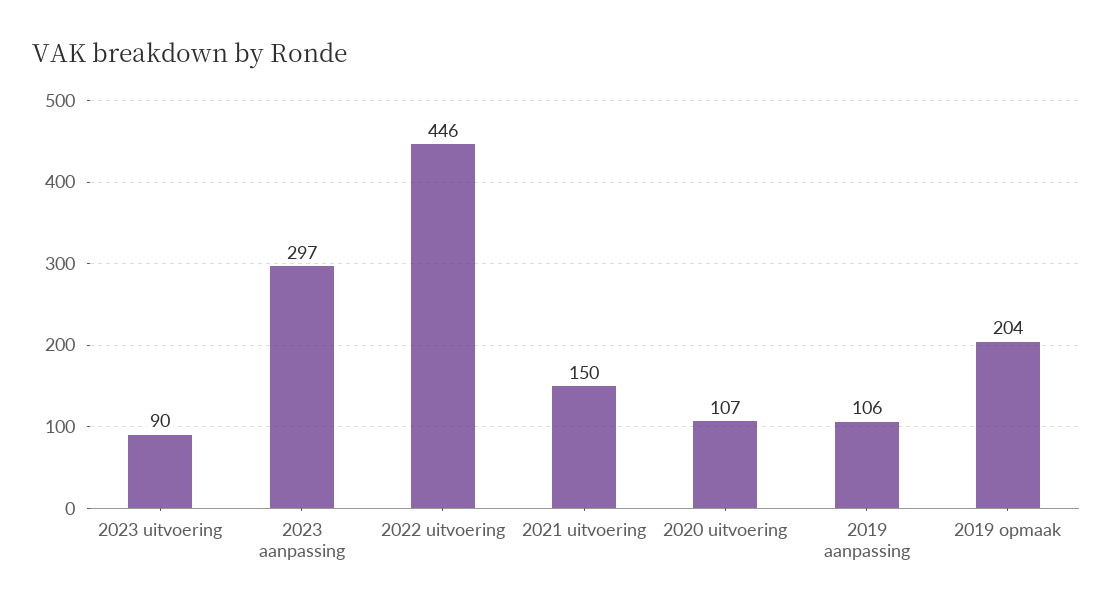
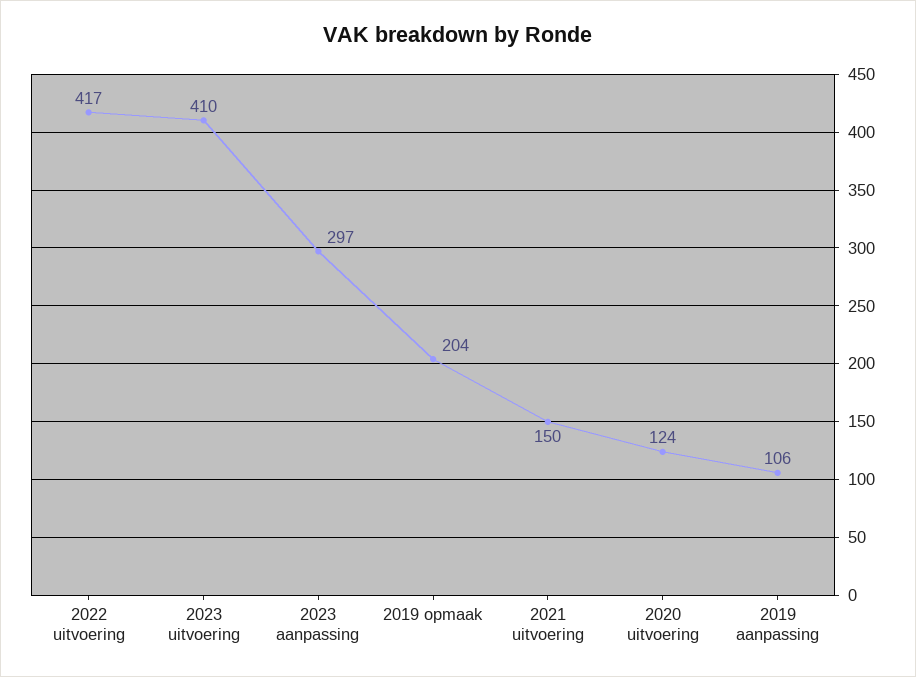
2023 uitvoering: 90 -> 410
2022 uitvoering: 446 -> 417
2020 uitvoering: 107 -> 124

